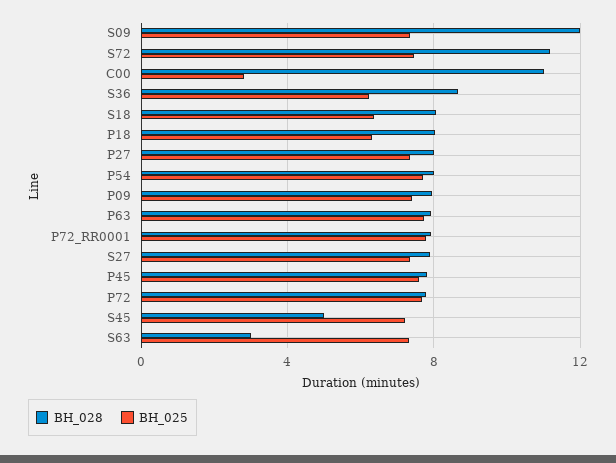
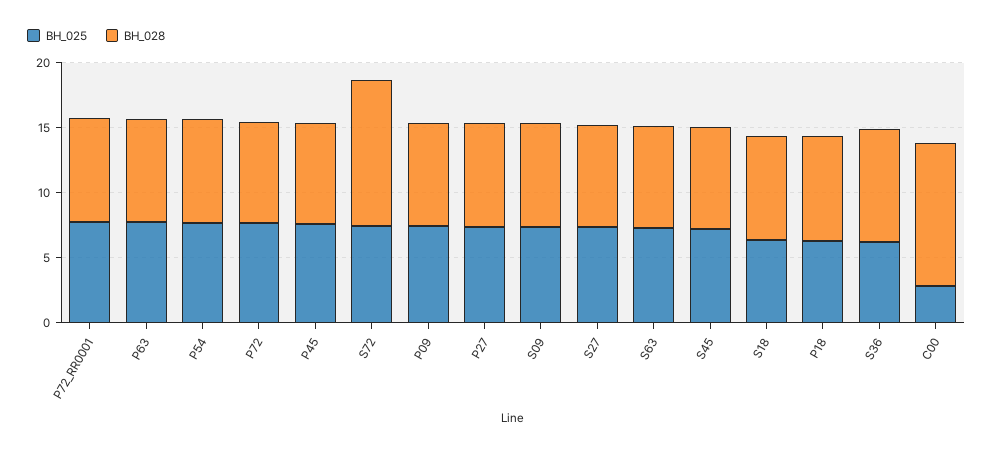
BH_028, S09: 12 -> 8
BH_028, S45: 5 -> 8
BH_028, S63: 3 -> 8

